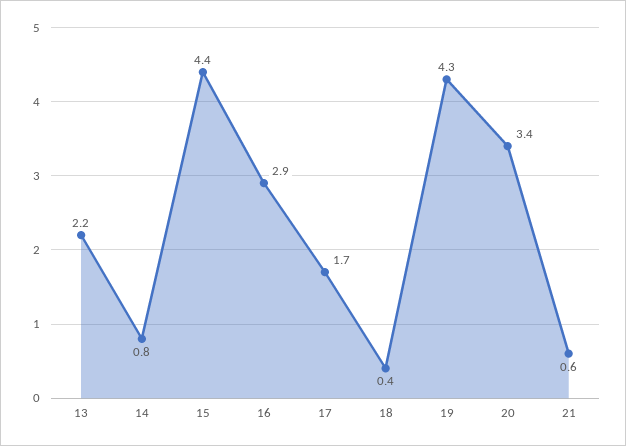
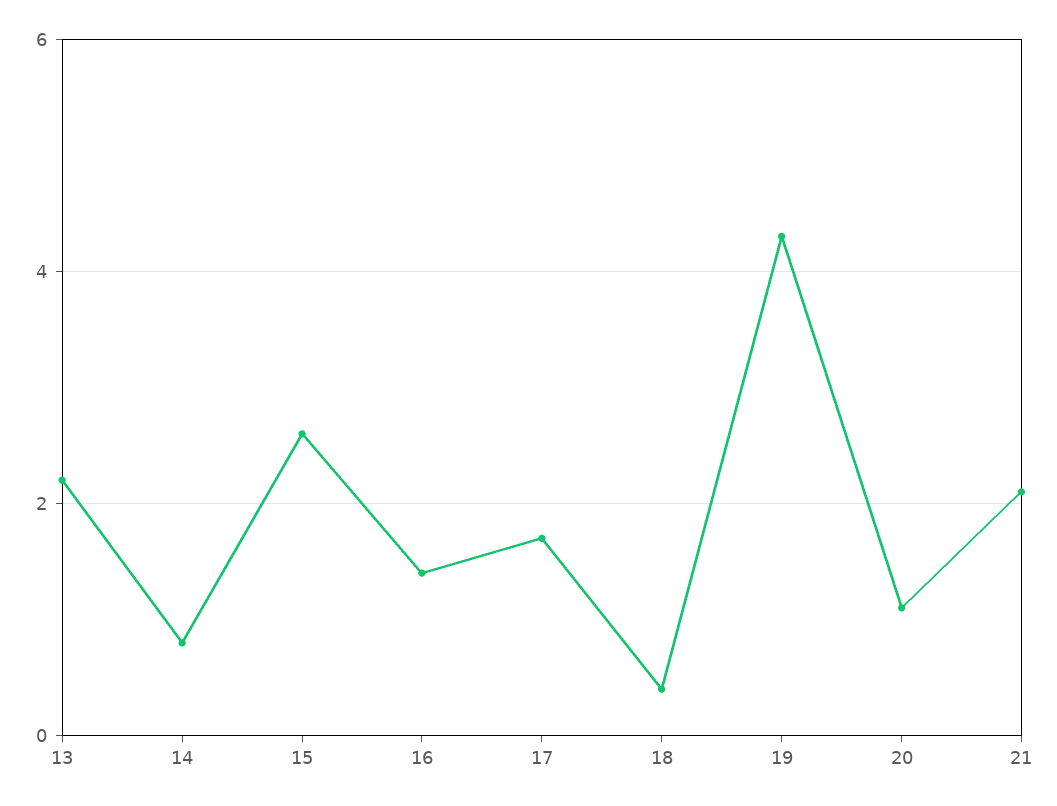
15: 4.4 -> 2.5
16: 2.9 -> 1.5
20: 3.4 -> 1
21: 0.6 -> 2

